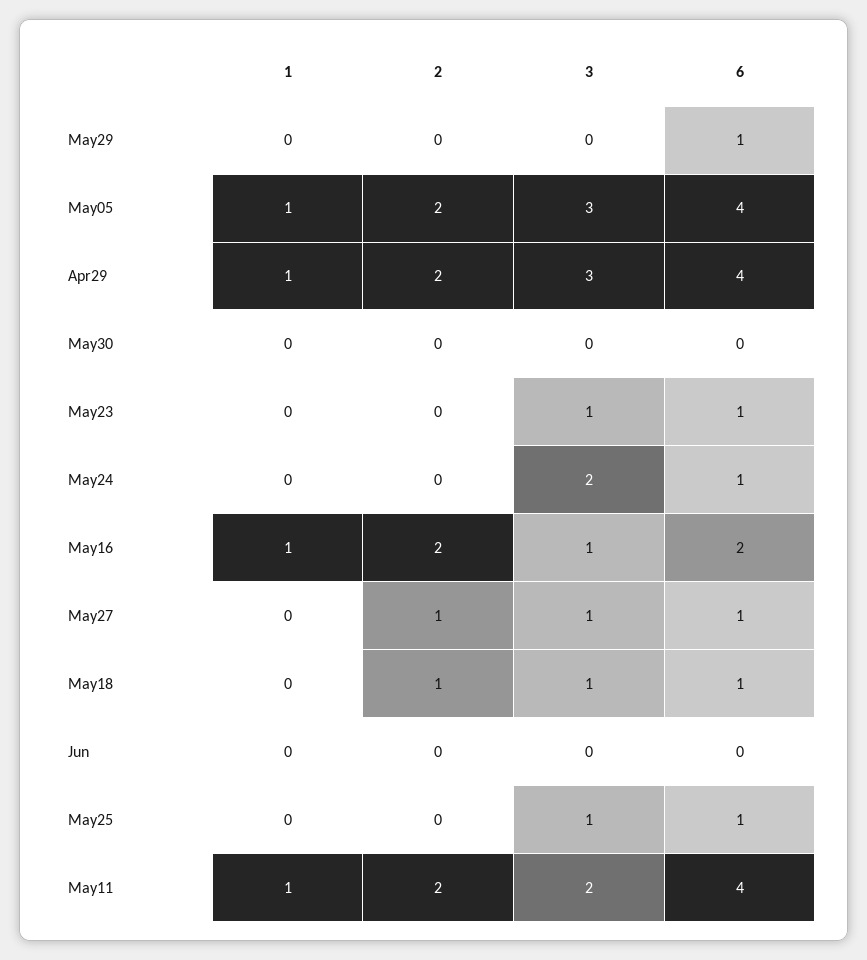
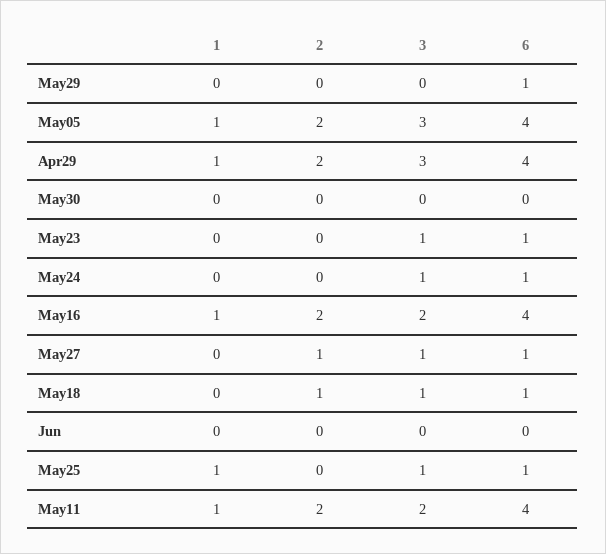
3, May24: 2 -> 1
3, May16: 1 -> 2
6, May16: 2 -> 4
1, May25: 0 -> 1

